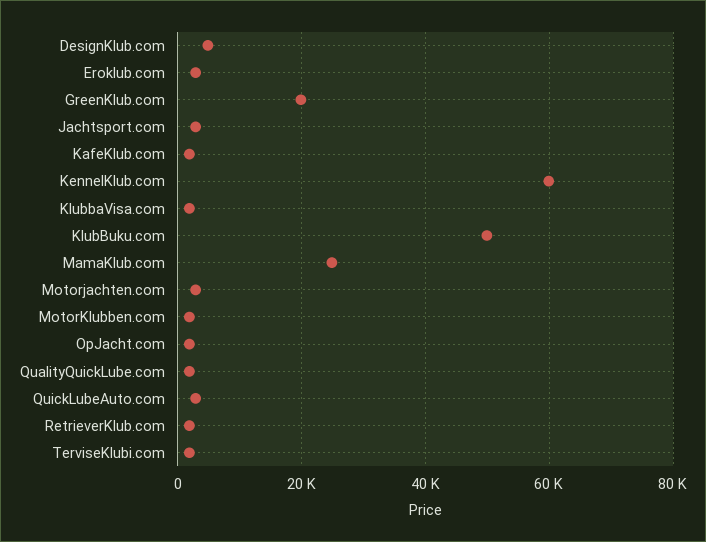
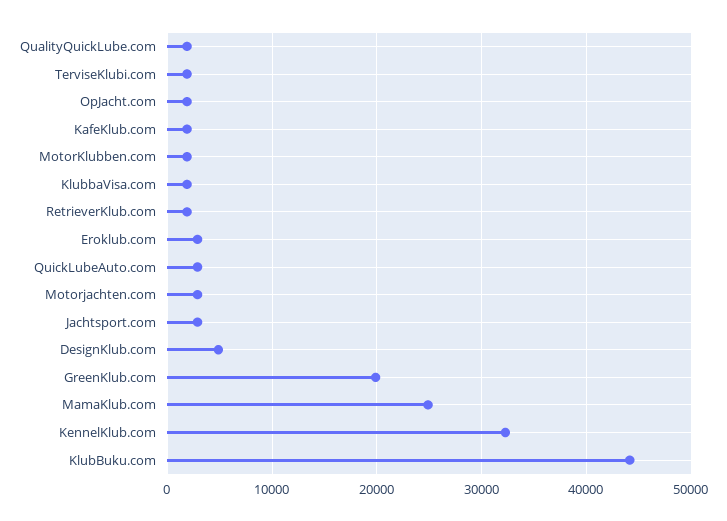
KennelKlub.com: 60000 -> 32000
KlubBuku.com: 50000 -> 44000

